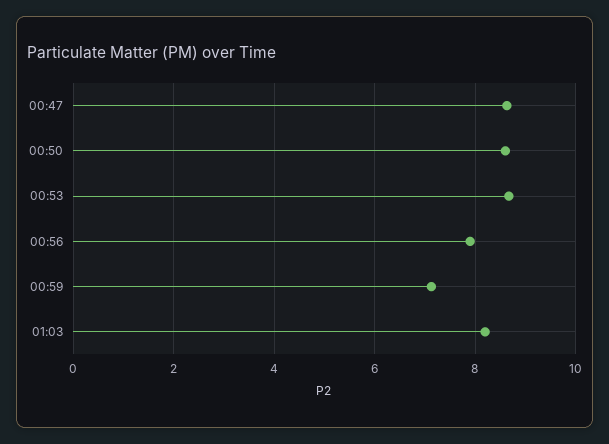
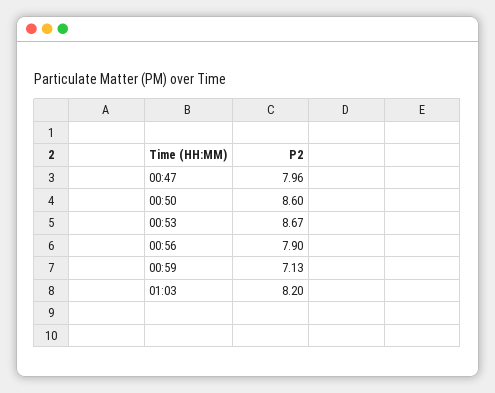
00:47: 8.6 -> 7.96

